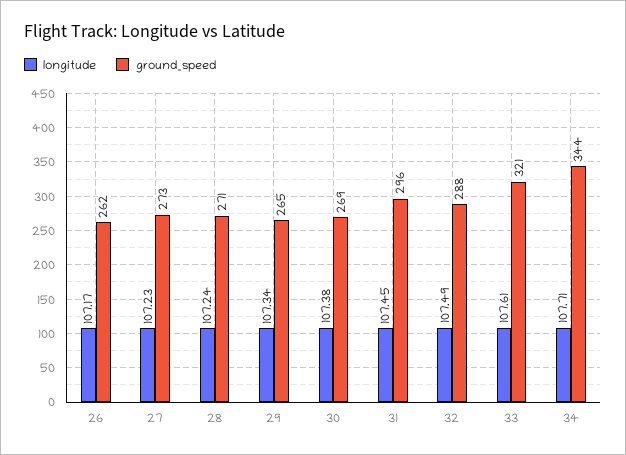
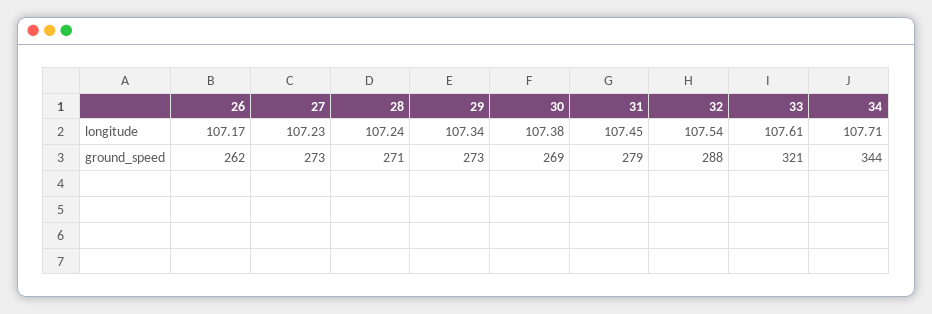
ground_speed, 29: 265 -> 273
ground_speed, 31: 296 -> 279
longitude, 32: 107.49 -> 107.54

